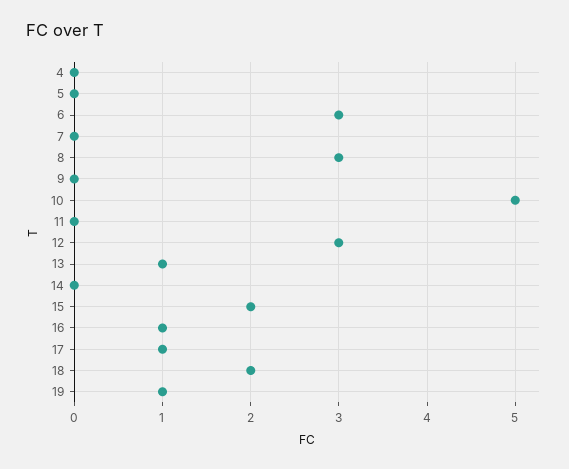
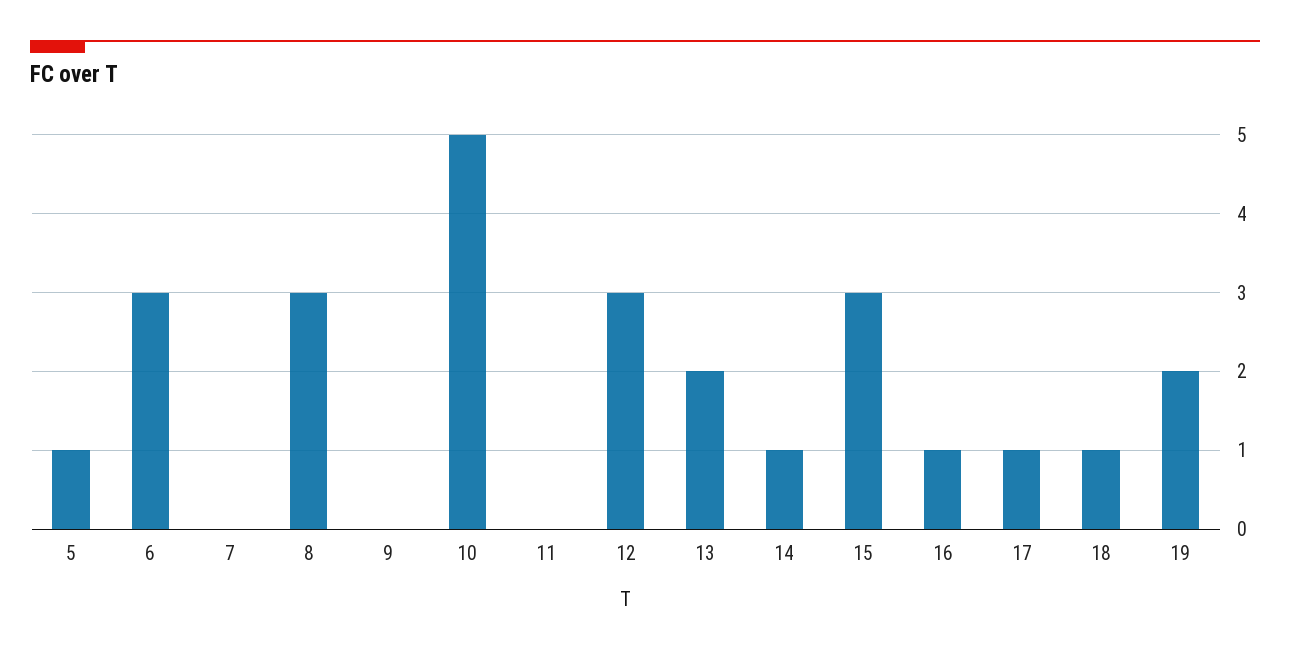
4: 0 -> none
5: 0 -> 1
13: 1 -> 2
14: 0 -> 1
15: 2 -> 3
18: 2 -> 1
19: 1 -> 2

